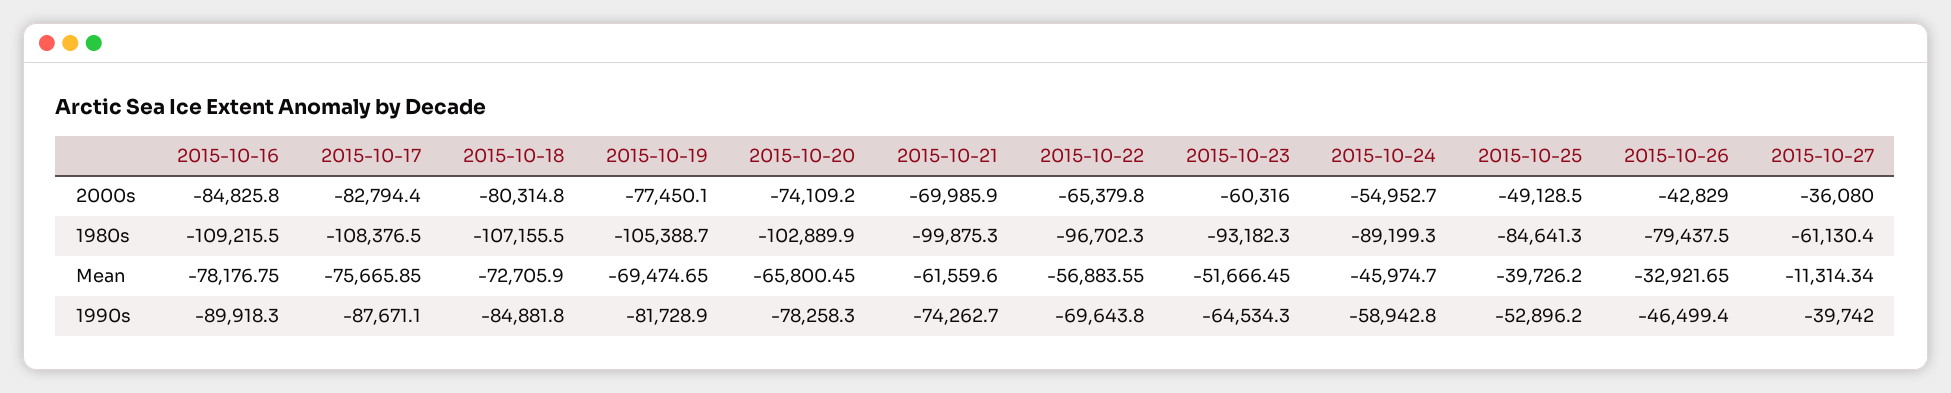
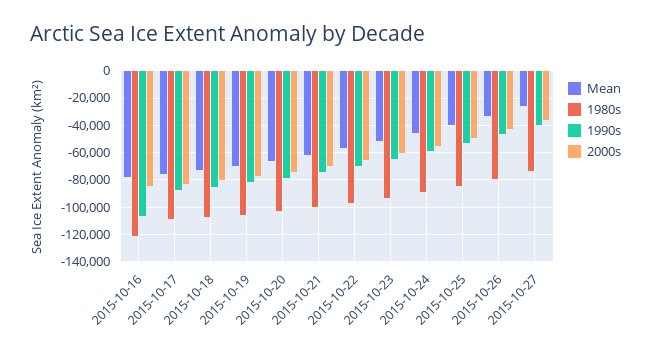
1980s, 2015-10-16: -109215.5 -> -120000
1980s, 2015-10-27: -61130.4 -> -75000
Mean, 2015-10-27: -11314.34 -> -25000
1990s, 2015-10-16: -89918.3 -> -105000

